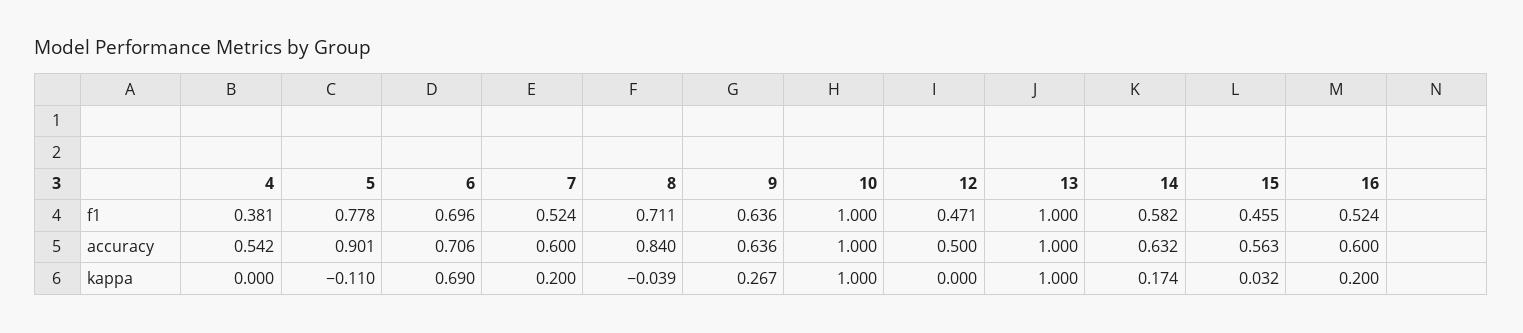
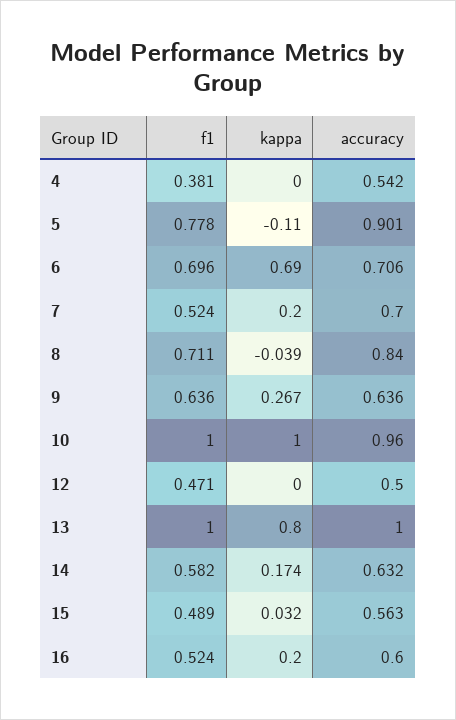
15, f1: 0.455 -> 0.489
7, accuracy: 0.6 -> 0.7
10, accuracy: 1 -> 0.96
13, kappa: 1 -> 0.8

